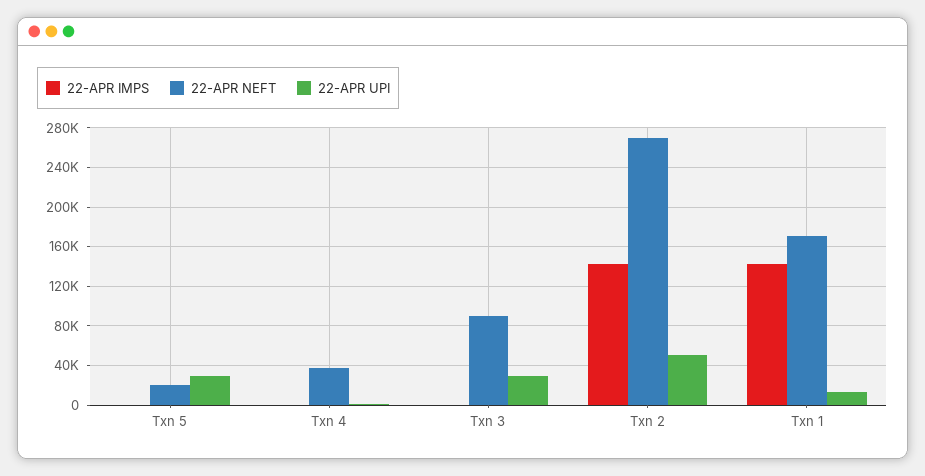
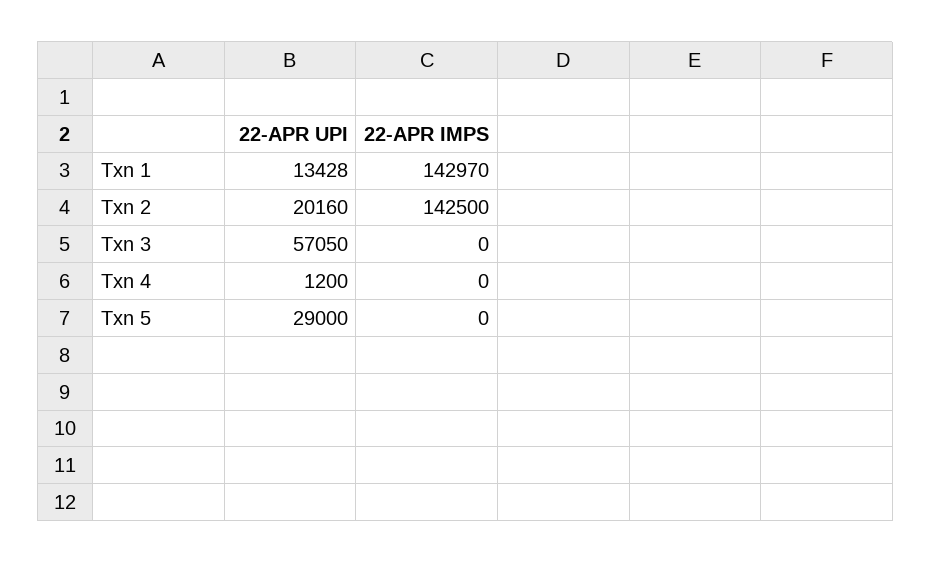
22-APR NEFT, Txn 5: 20000 -> none
22-APR NEFT, Txn 4: 40000 -> none
22-APR NEFT, Txn 3: 90000 -> none
22-APR UPI, Txn 3: 30000 -> 57050
22-APR NEFT, Txn 2: 270000 -> none
22-APR UPI, Txn 2: 50000 -> 20160
22-APR NEFT, Txn 1: 170000 -> none

